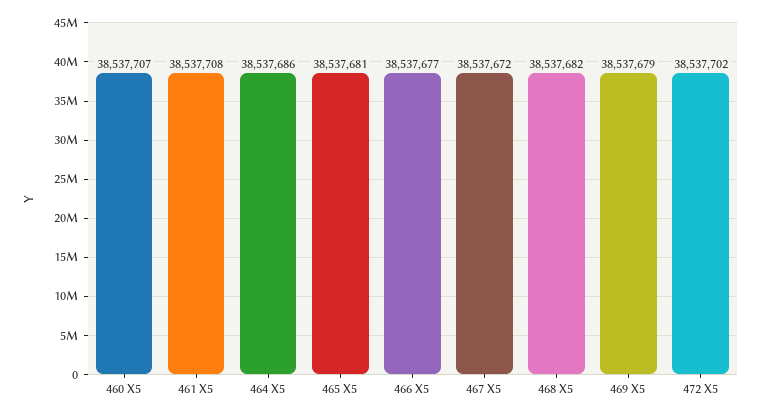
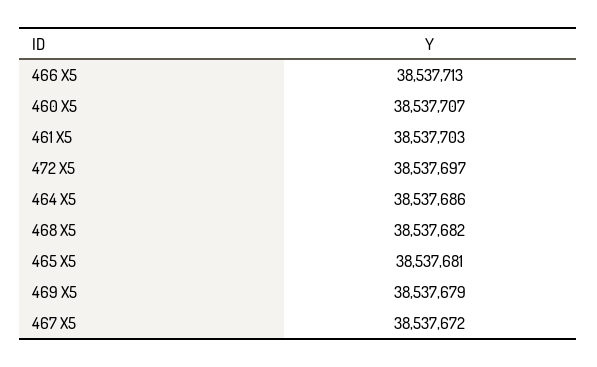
461 X5: 38537708 -> 38537703
466 X5: 38537677 -> 38537713
472 X5: 38537702 -> 38537697

